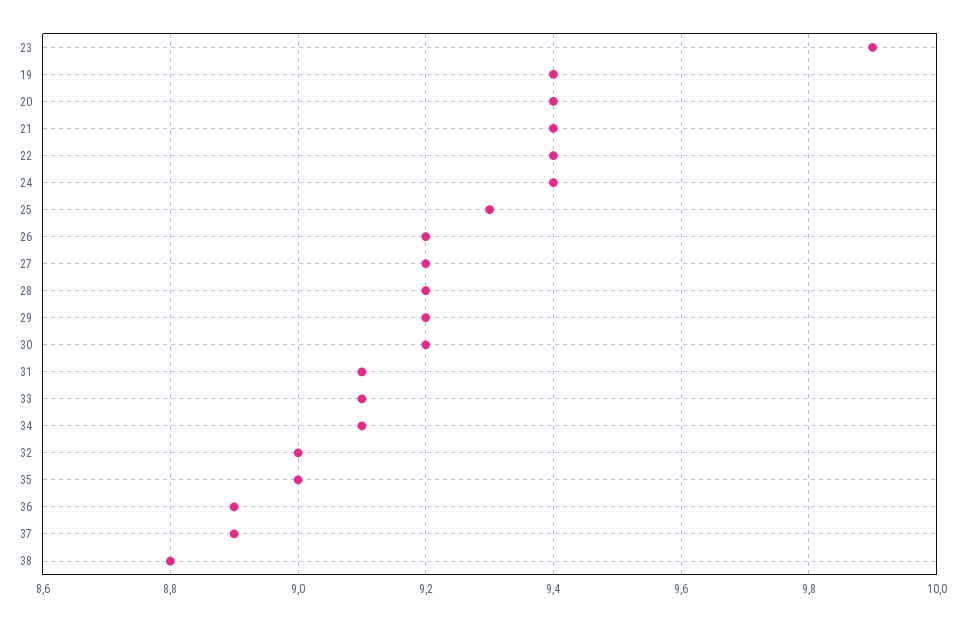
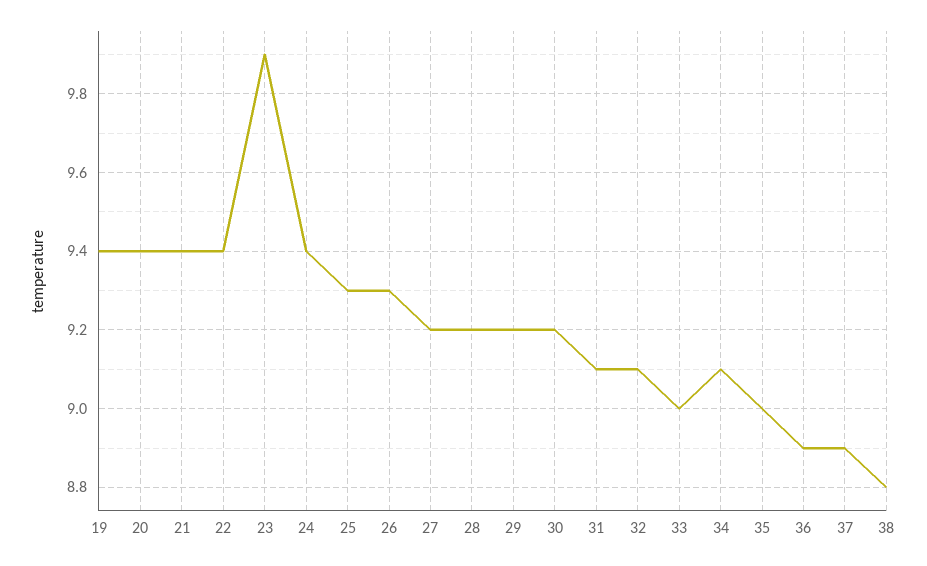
26: 9.2 -> 9.3
33: 9.1 -> 9
32: 9 -> 9.1

